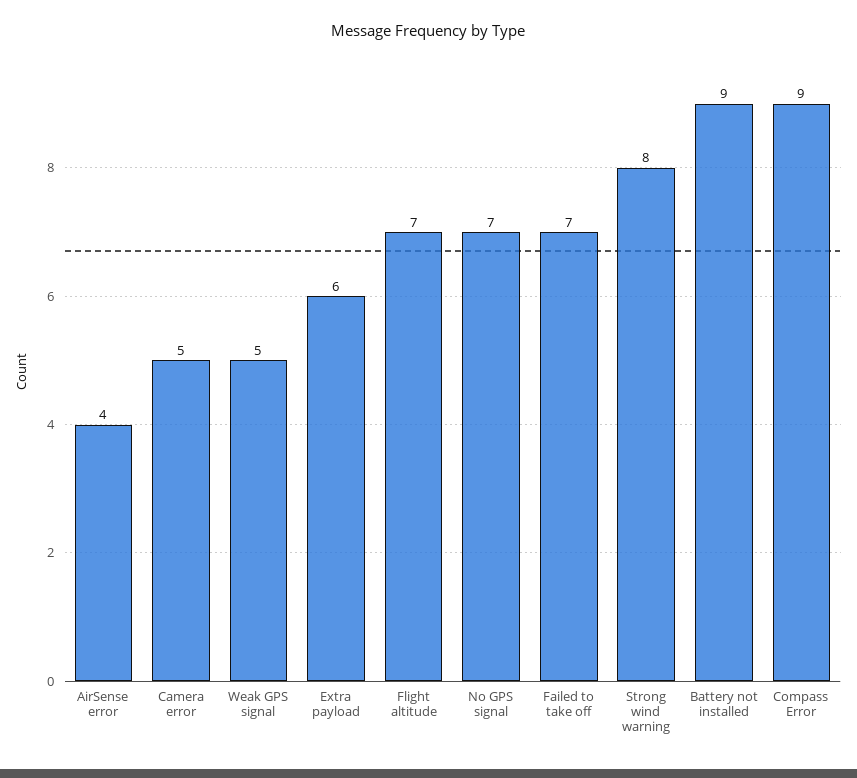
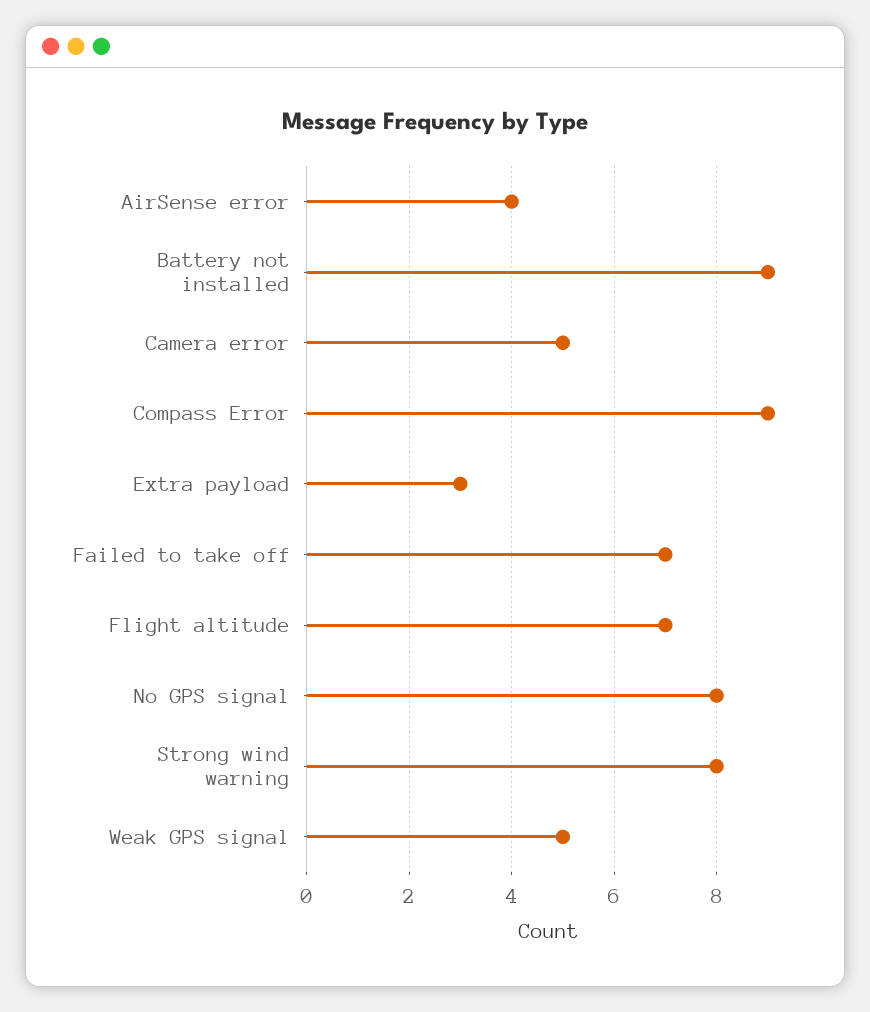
Extra payload: 6 -> 3
No GPS signal: 7 -> 8

